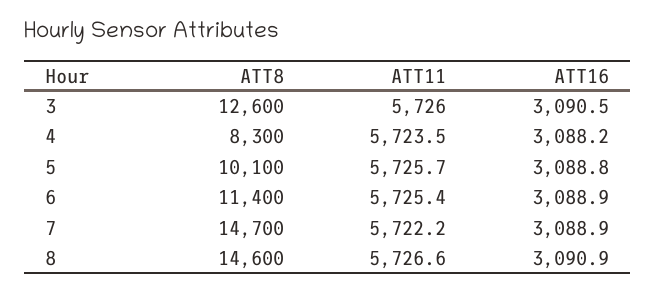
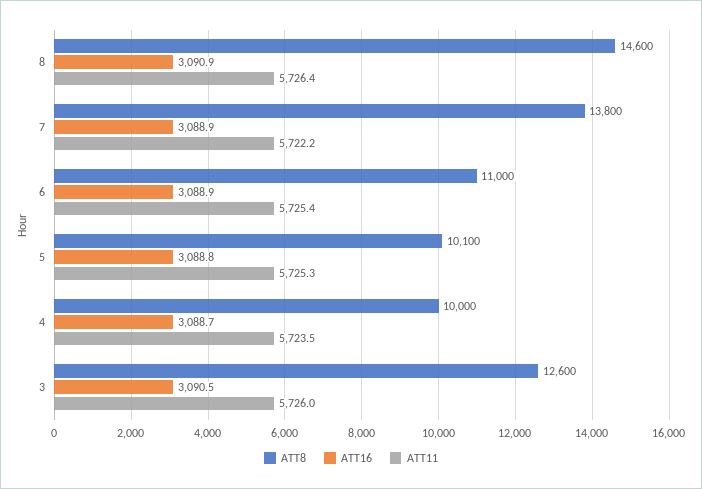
ATT8, 4: 8300 -> 10000
ATT16, 4: 3088.2 -> 3088.7
ATT11, 5: 5725.7 -> 5725.3
ATT8, 6: 11400 -> 11000
ATT8, 7: 14700 -> 13800
ATT11, 8: 5726.6 -> 5726.4

